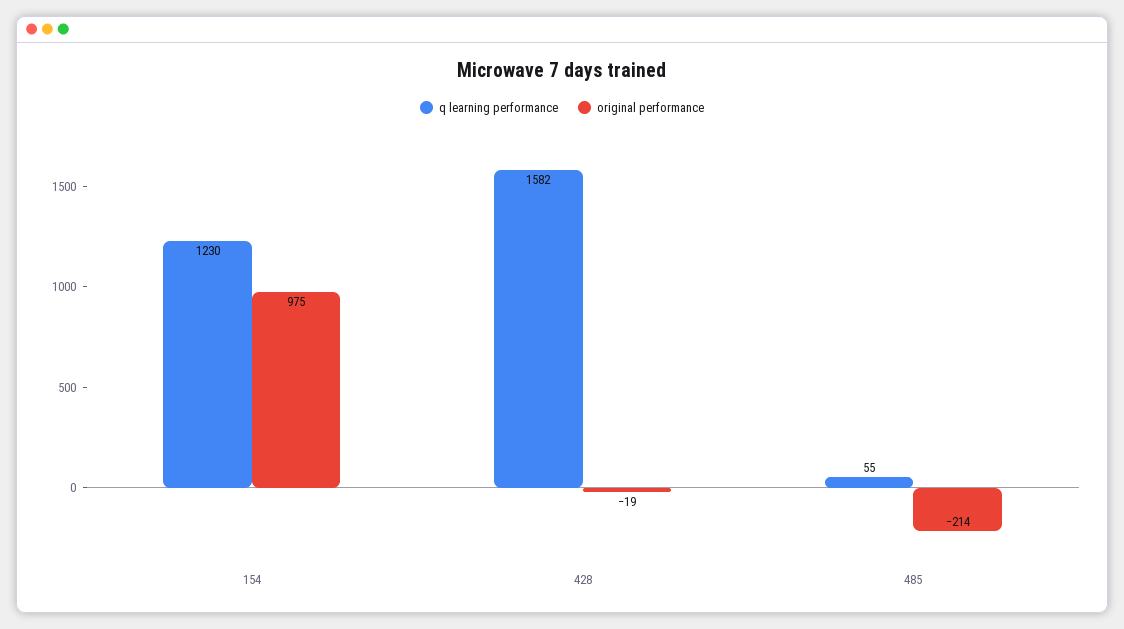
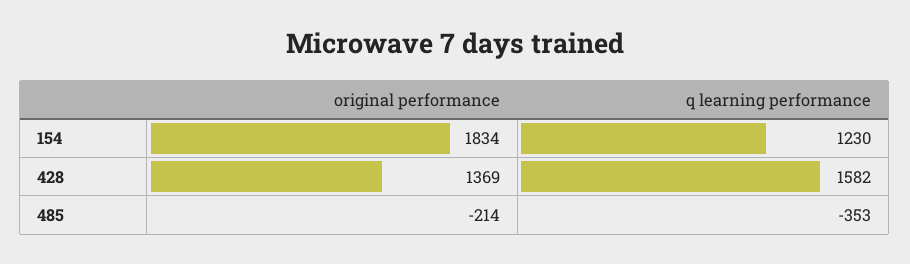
original performance, 154: 975 -> 1834
original performance, 428: -19 -> 1369
q learning performance, 485: 55 -> -353

